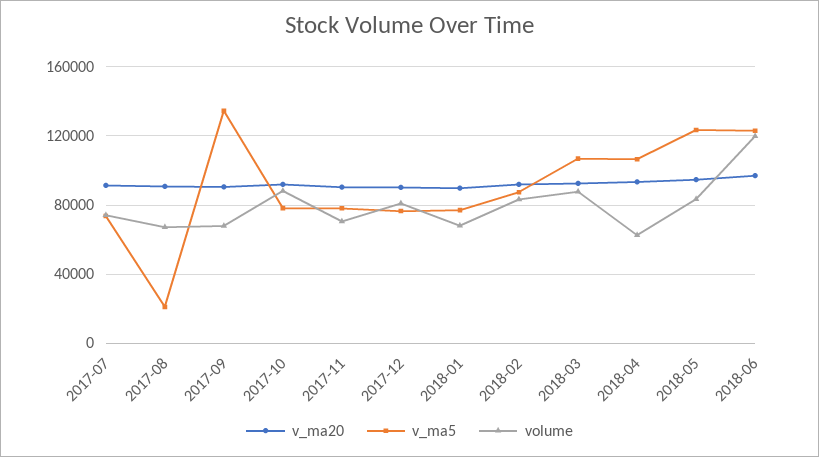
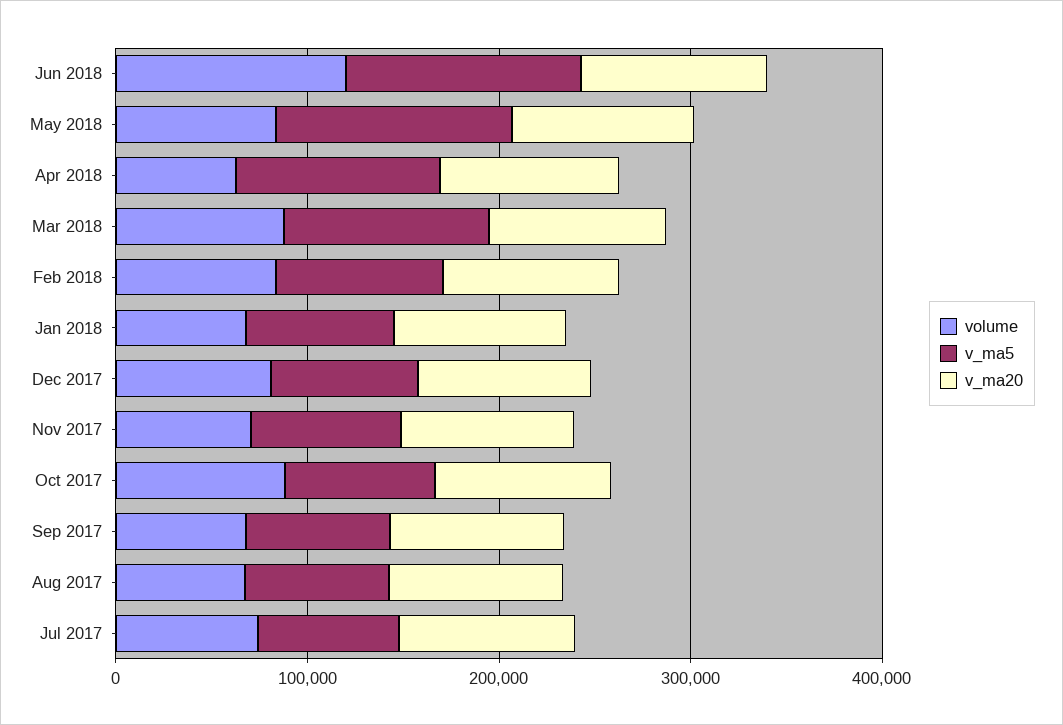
v_ma5, 2017-08: 20000 -> 80000
v_ma5, 2017-09: 135000 -> 80000

